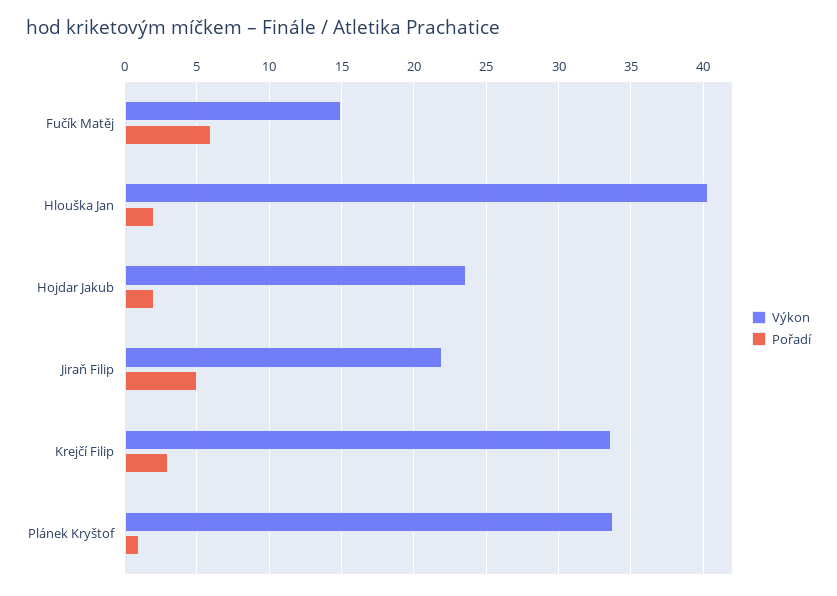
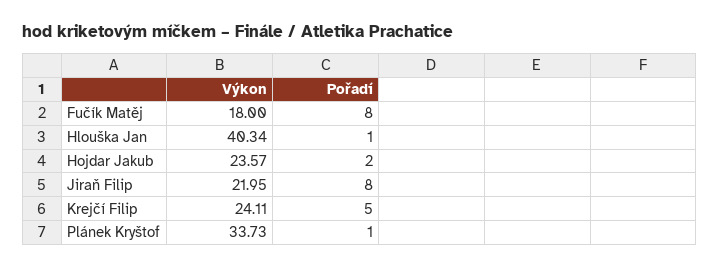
Výkon, Fučík Matěj: 15 -> 18
Pořadí, Fučík Matěj: 6 -> 8
Pořadí, Hlouška Jan: 2 -> 1
Pořadí, Jiraň Filip: 5 -> 8
Výkon, Krejčí Filip: 33.5 -> 24.11
Pořadí, Krejčí Filip: 3 -> 5

